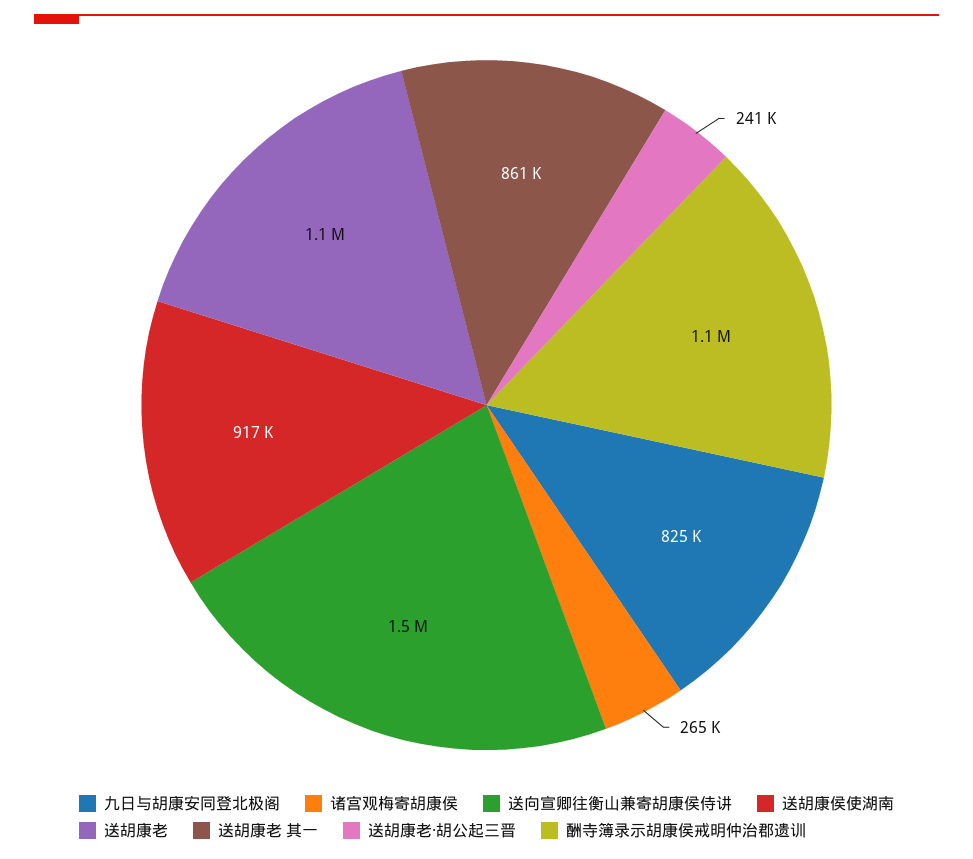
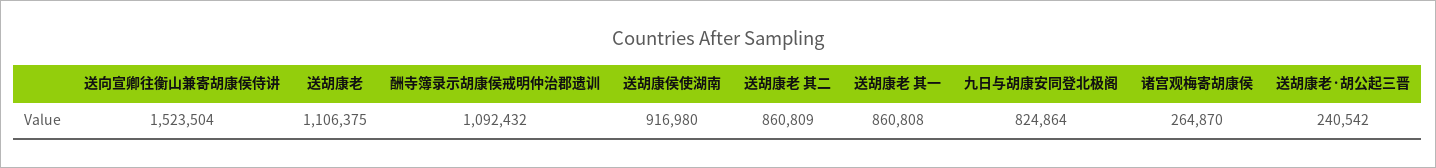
送胡康老 其二: none -> 860809

